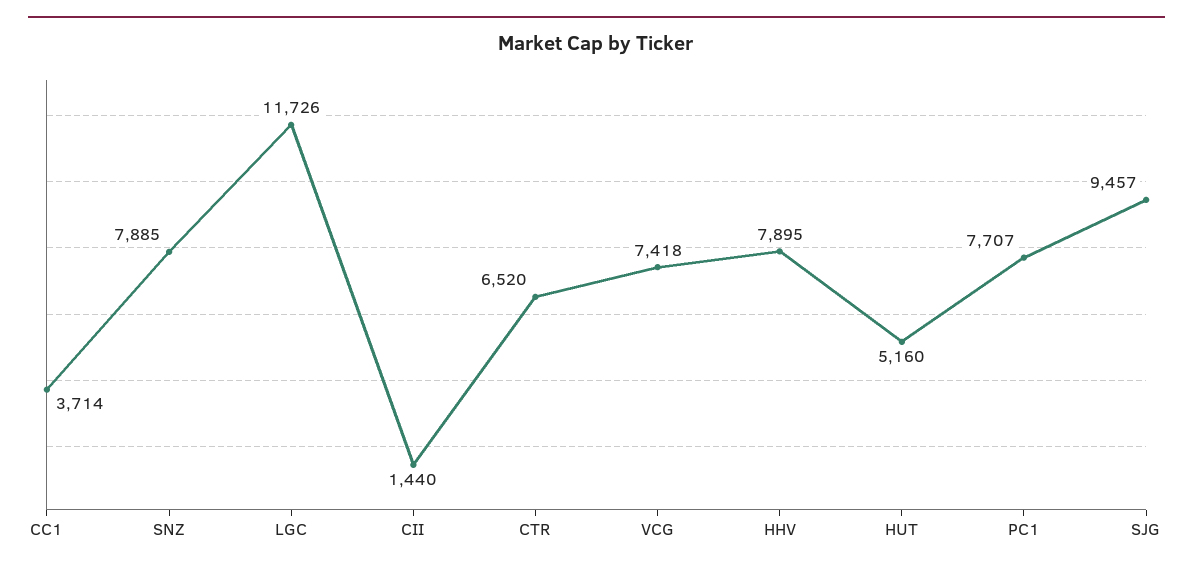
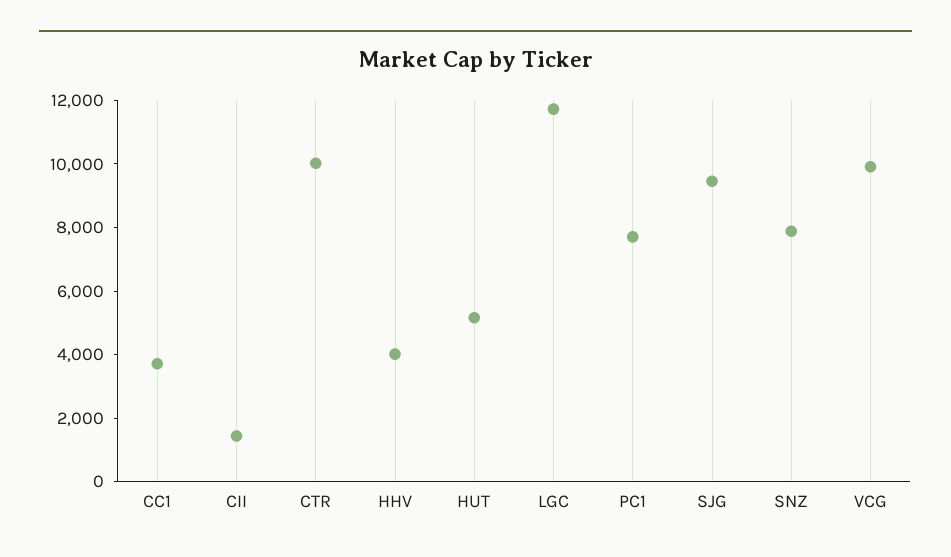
CTR: 6520 -> 10000
VCG: 7418 -> 10000
HHV: 7895 -> 4000

